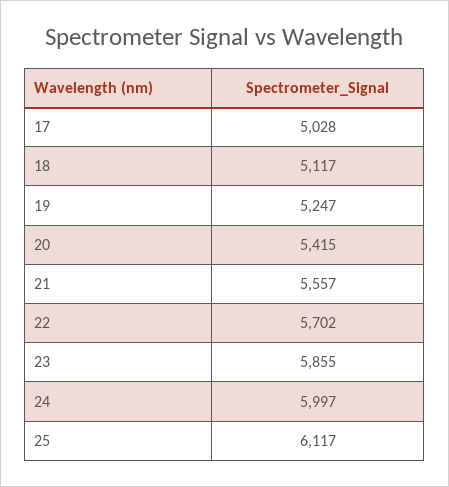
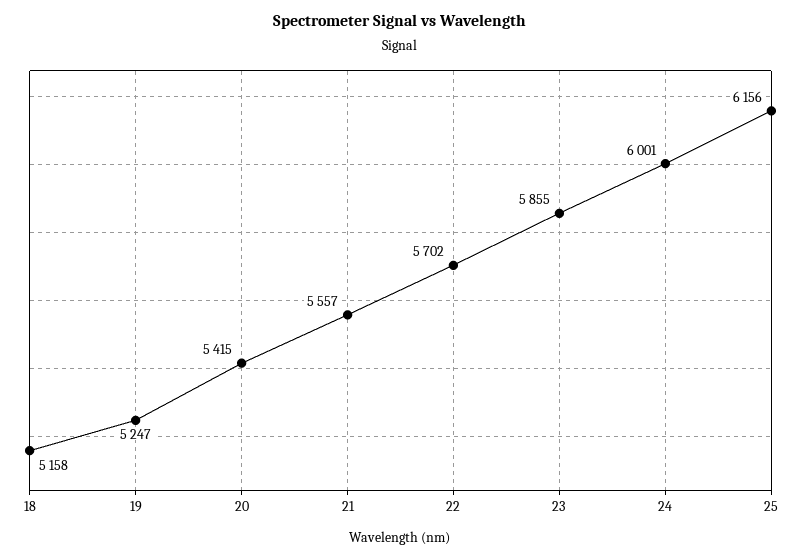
17: 5028 -> none
18: 5117 -> 5158
24: 5997 -> 6001
25: 6117 -> 6156

